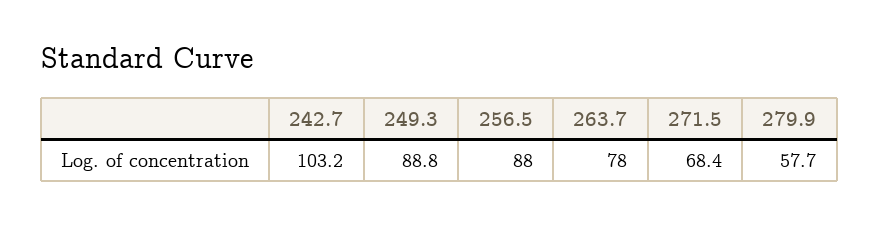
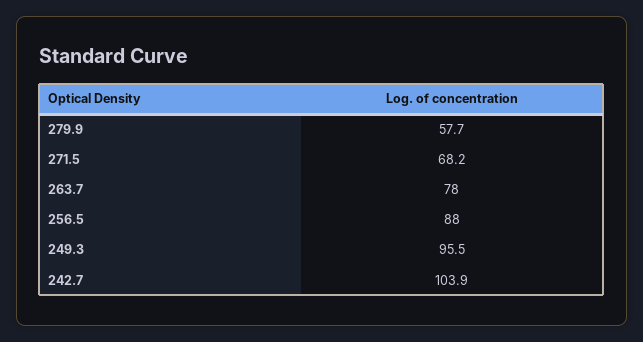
242.7: 103.2 -> 103.9
249.3: 88.8 -> 95.5
271.5: 68.4 -> 68.2

